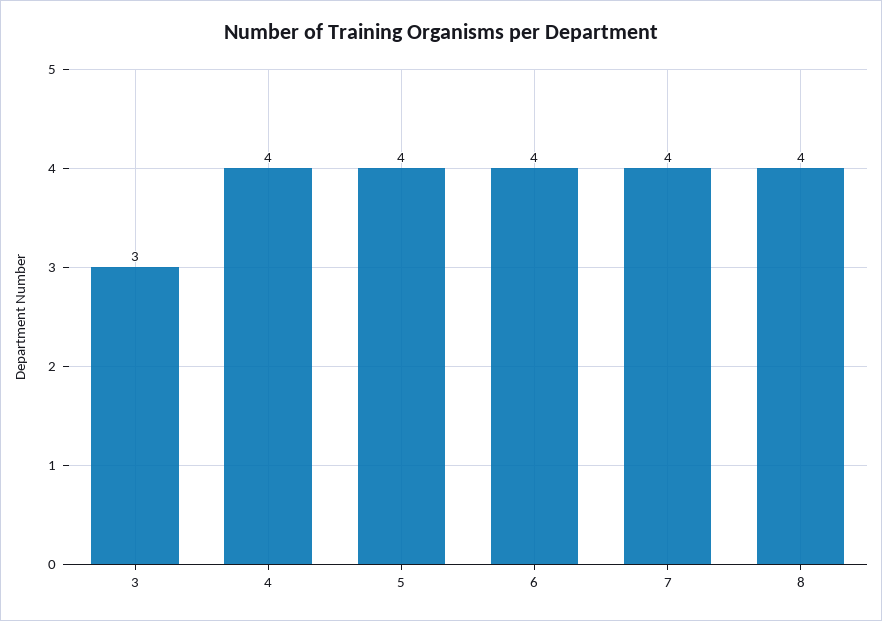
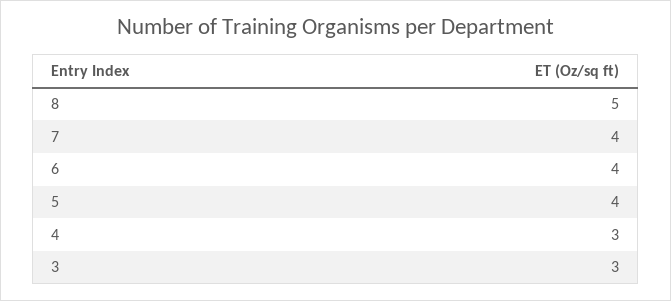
4: 4 -> 3
8: 4 -> 5

